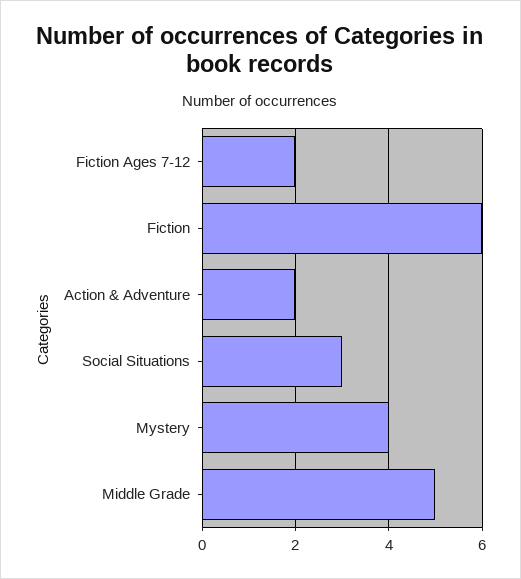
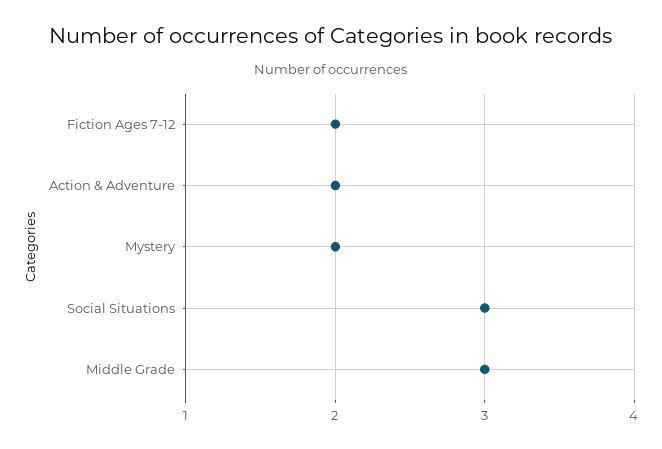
Fiction: 6 -> none
Mystery: 4 -> 2
Middle Grade: 5 -> 3

